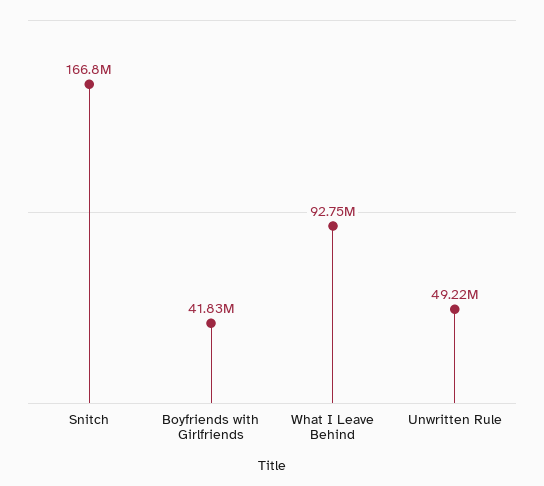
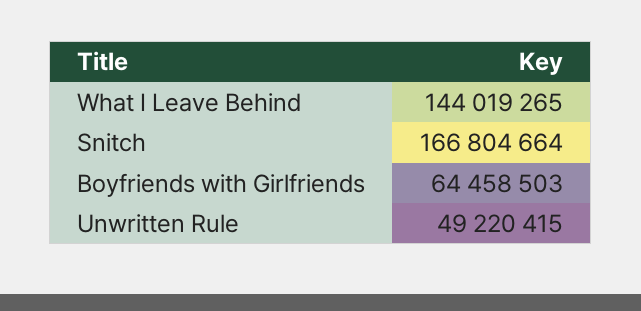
Boyfriends with Girlfriends: 41830000 -> 64458503
What I Leave Behind: 92750000 -> 144019265

